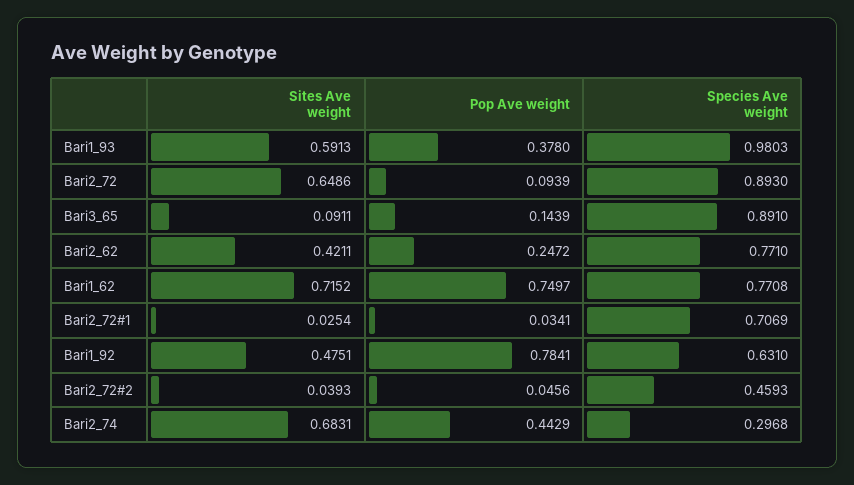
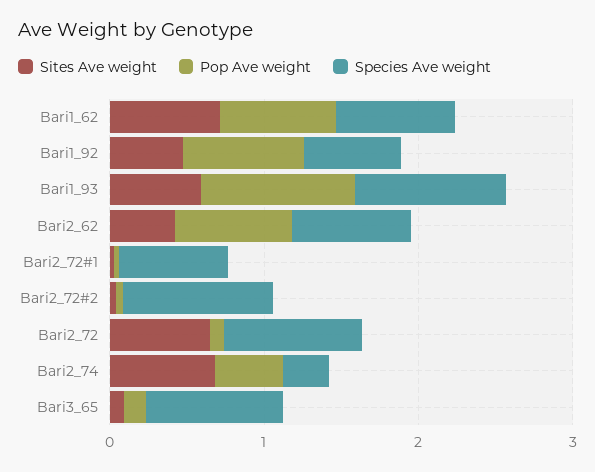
Pop Ave weight, Bari1_93: 0.378 -> 1
Pop Ave weight, Bari2_62: 0.2472 -> 0.8
Species Ave weight, Bari2_72#2: 0.4593 -> 1

